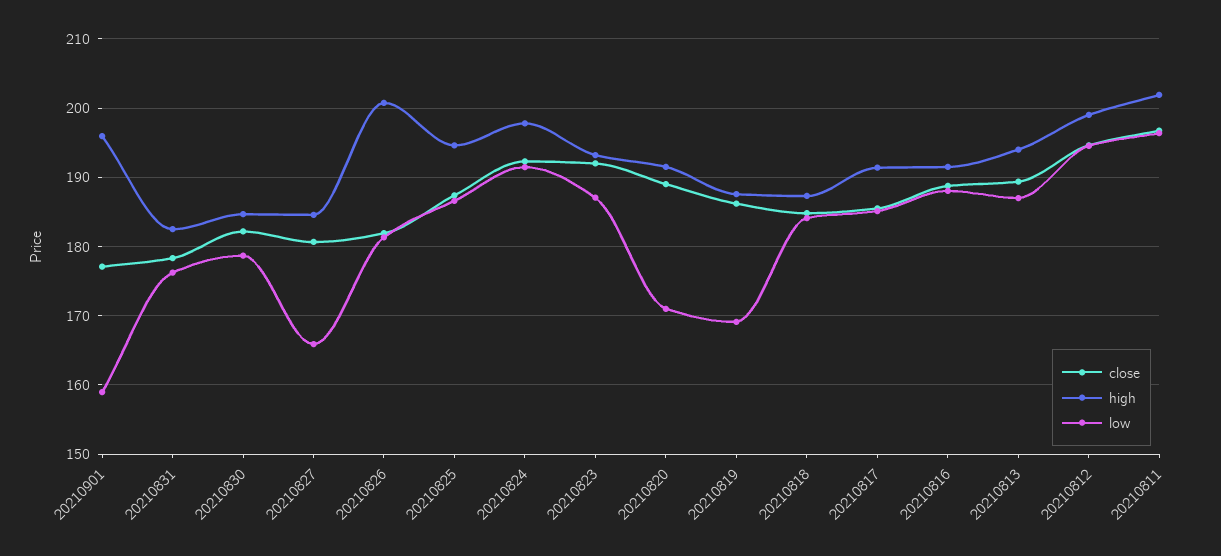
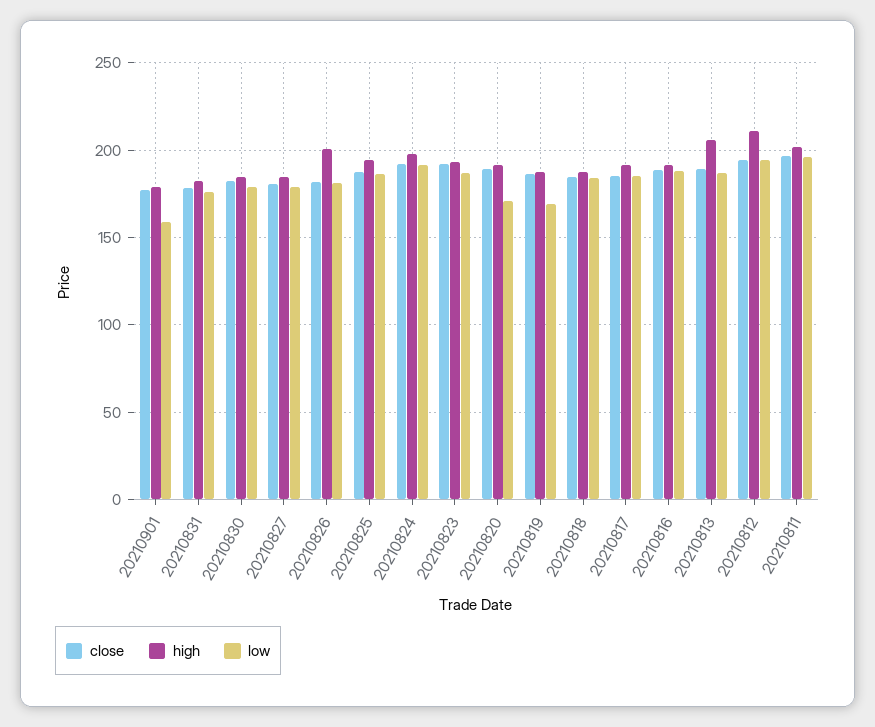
high, 20210901: 196 -> 180
low, 20210827: 166 -> 180
high, 20210813: 194 -> 205
high, 20210812: 199 -> 210

